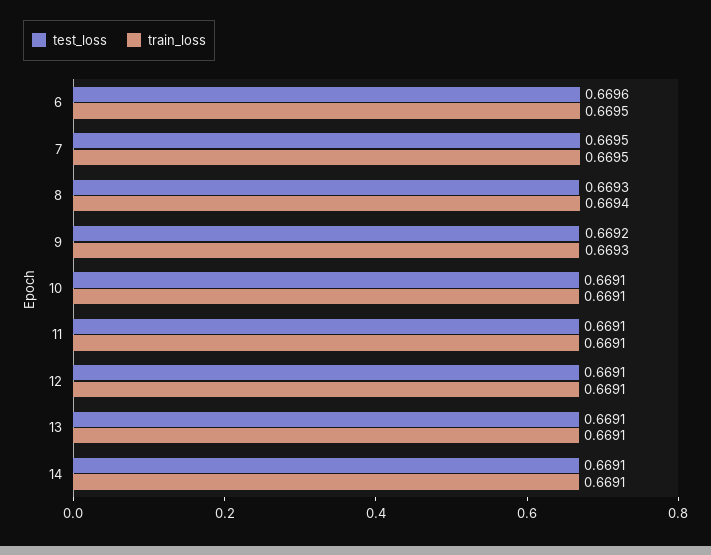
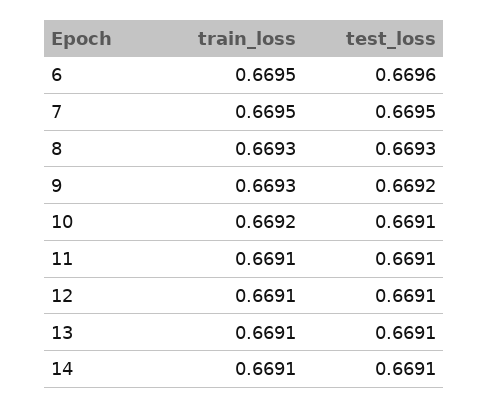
train_loss, 8: 0.6694 -> 0.6693
train_loss, 10: 0.6691 -> 0.6692

